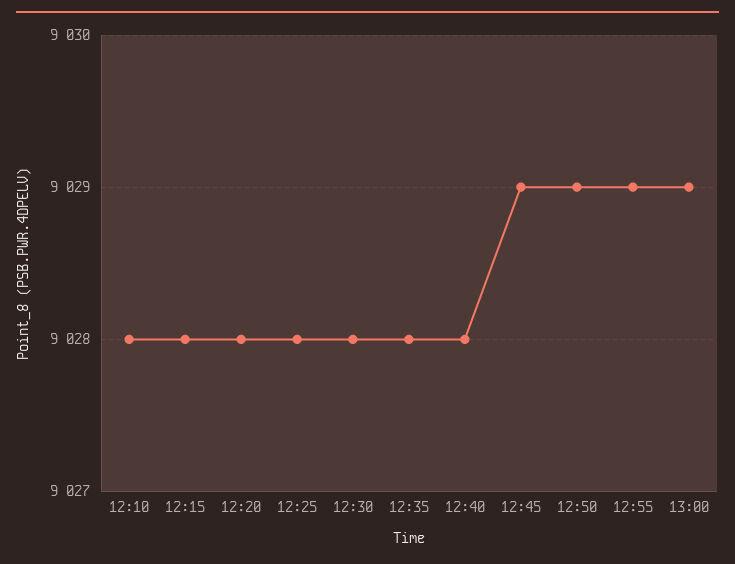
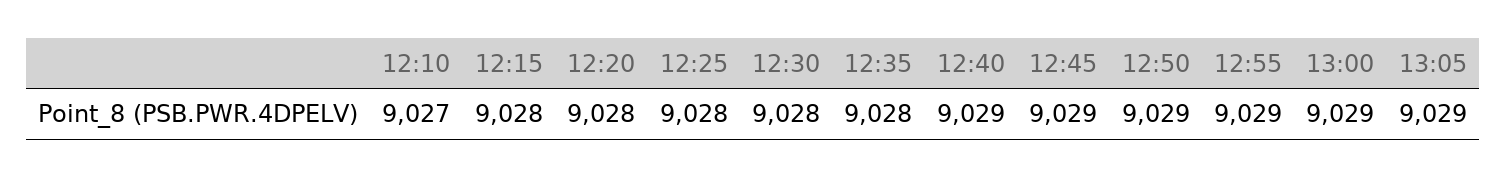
12:10: 9028 -> 9027
12:40: 9028 -> 9029
13:05: none -> 9029

